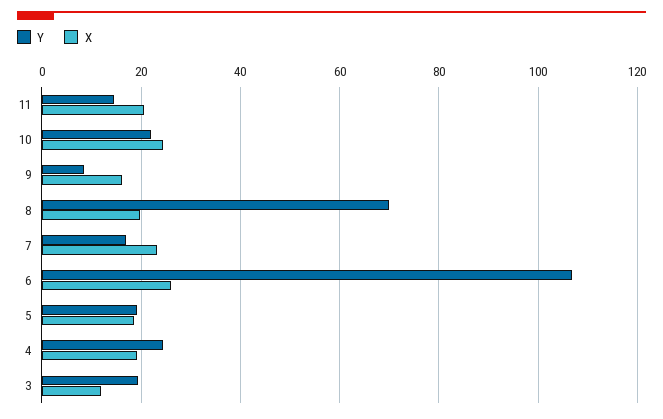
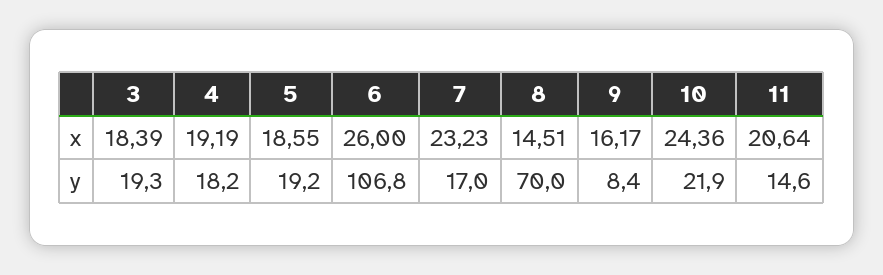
X, 8: 20 -> 14.51
Y, 4: 24 -> 18.2
X, 3: 12 -> 18.39

